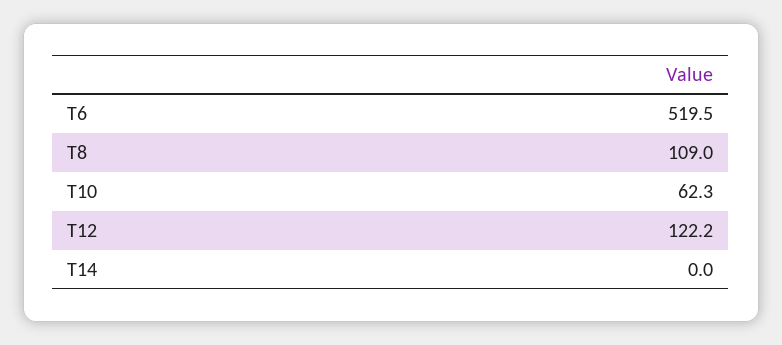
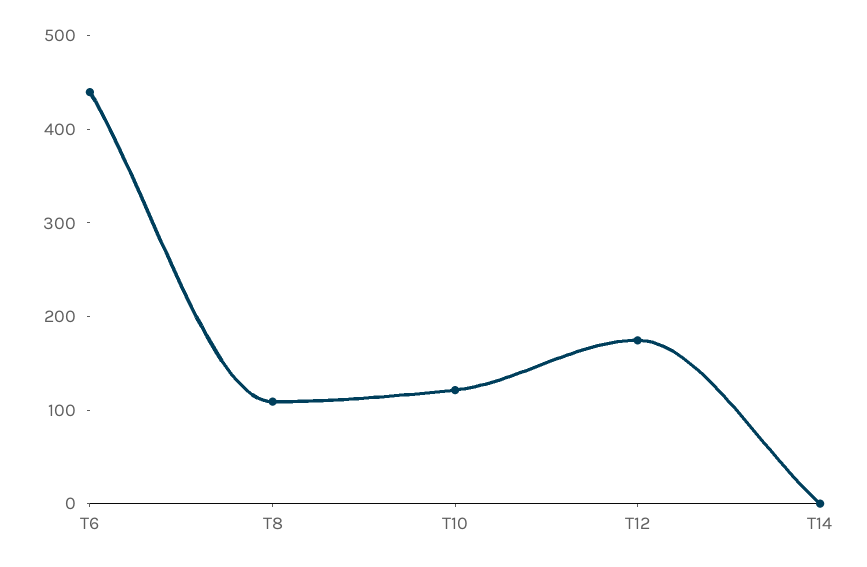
T6: 519.5 -> 440
T10: 62.3 -> 120
T12: 122.2 -> 180

